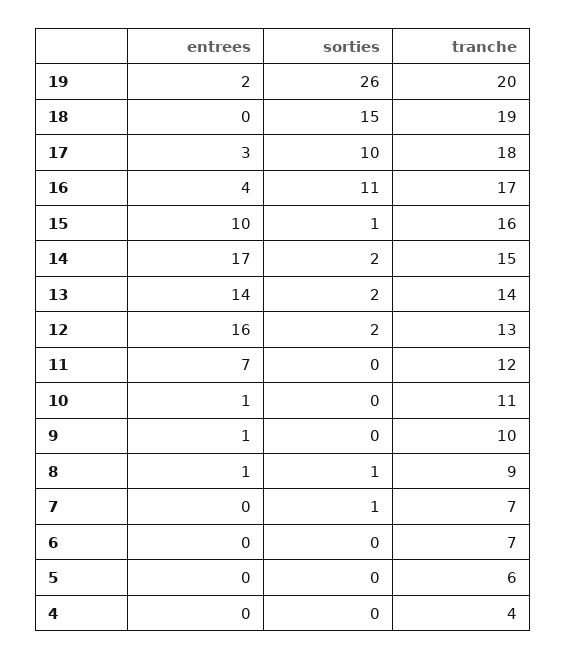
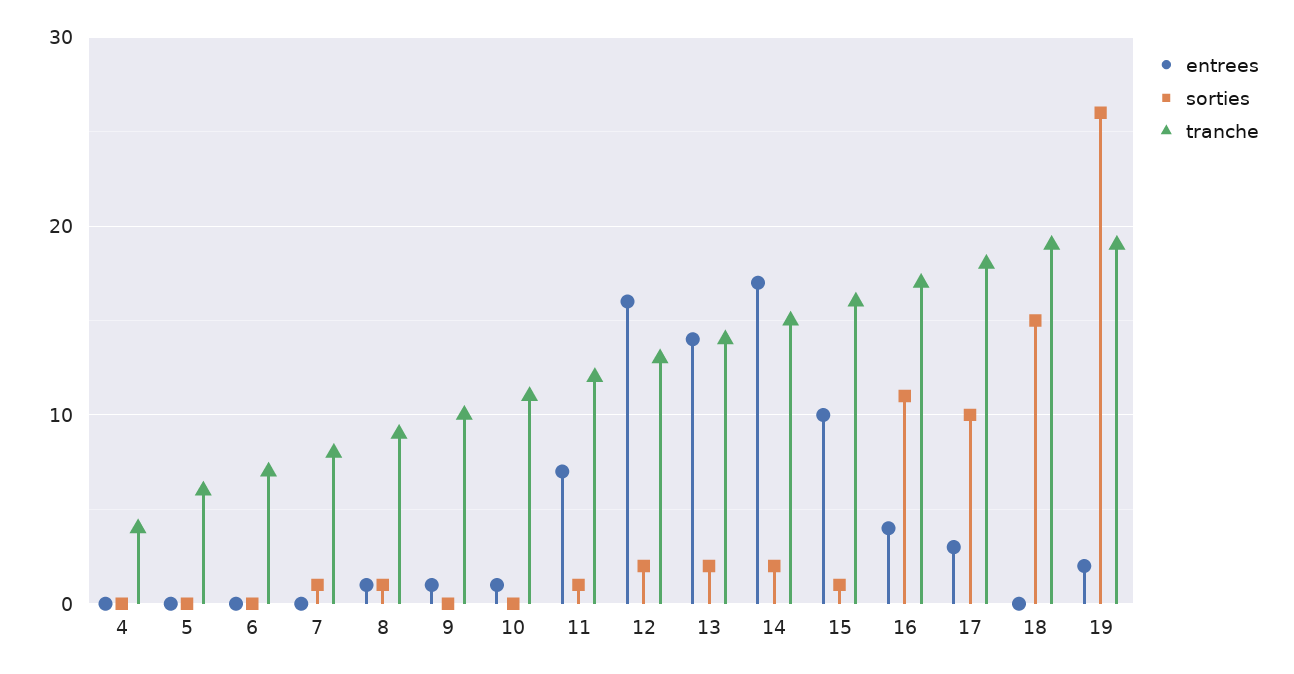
tranche, 19: 20 -> 19
sorties, 11: 0 -> 1
tranche, 7: 7 -> 8

